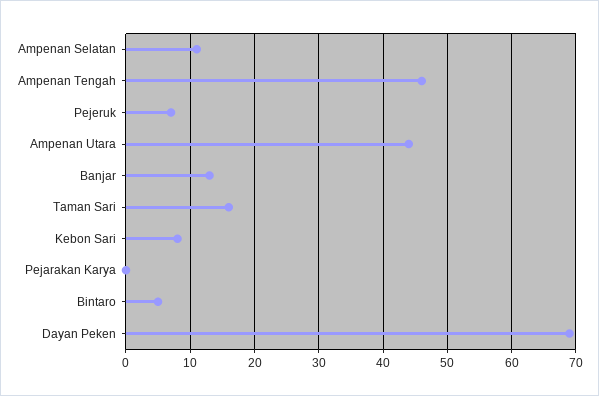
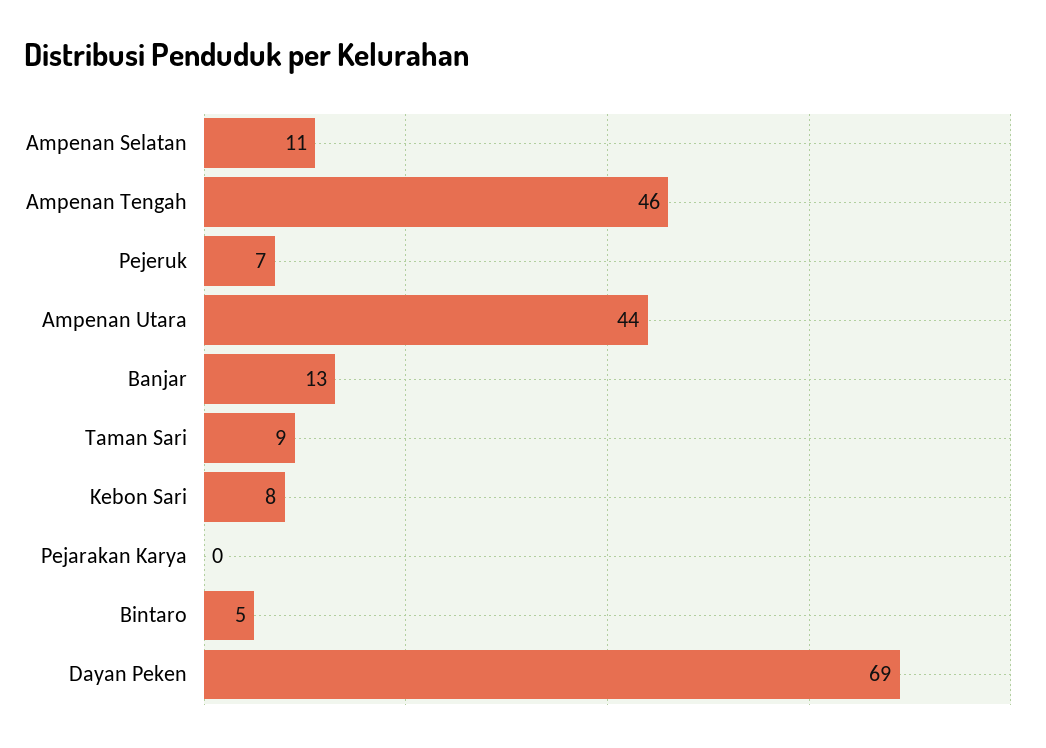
Taman Sari: 16 -> 9

